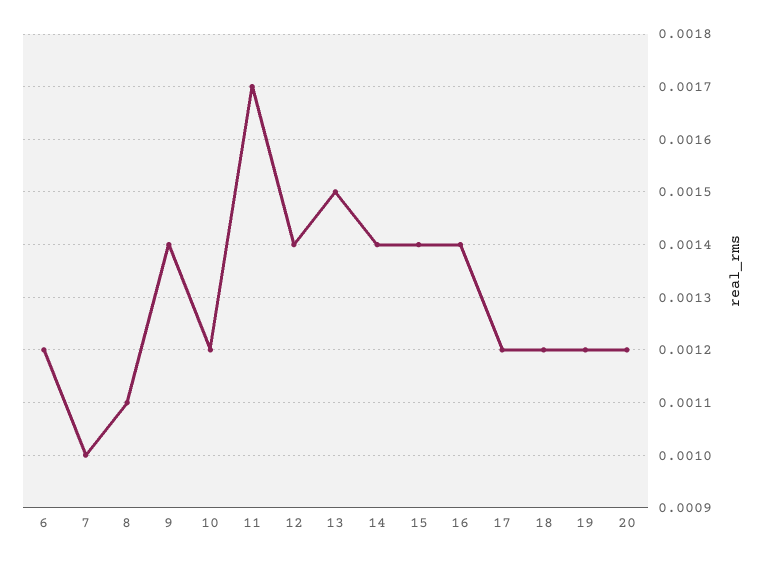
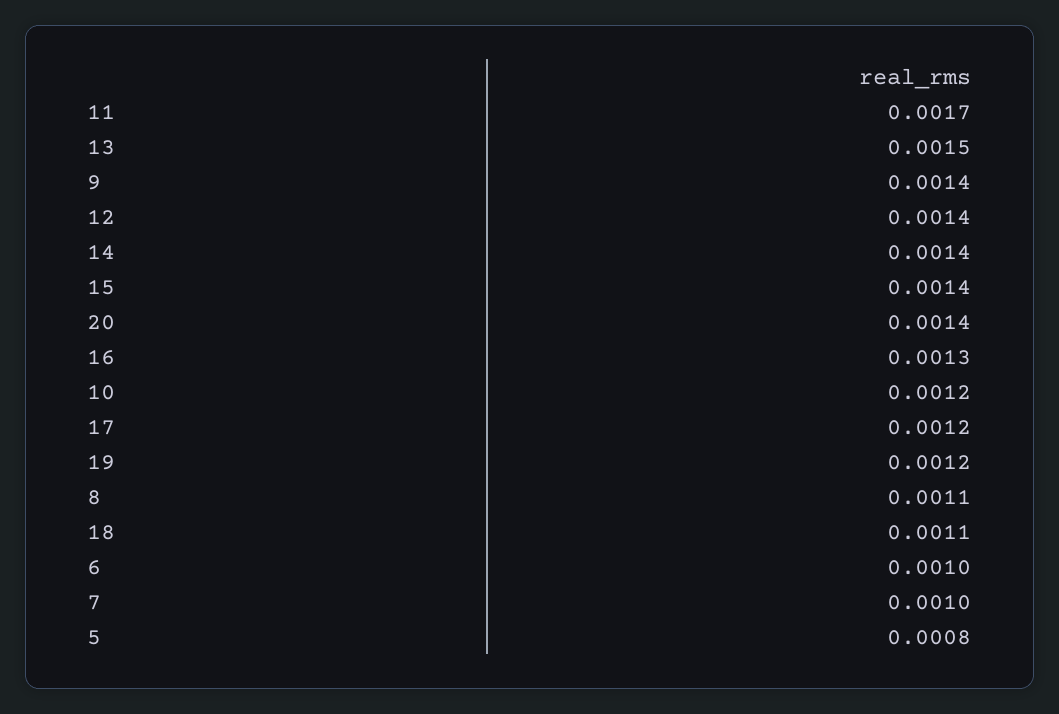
6: 0.0012 -> 0.001
16: 0.0014 -> 0.0013
18: 0.0012 -> 0.0011
20: 0.0012 -> 0.0014
5: none -> 0.0008

